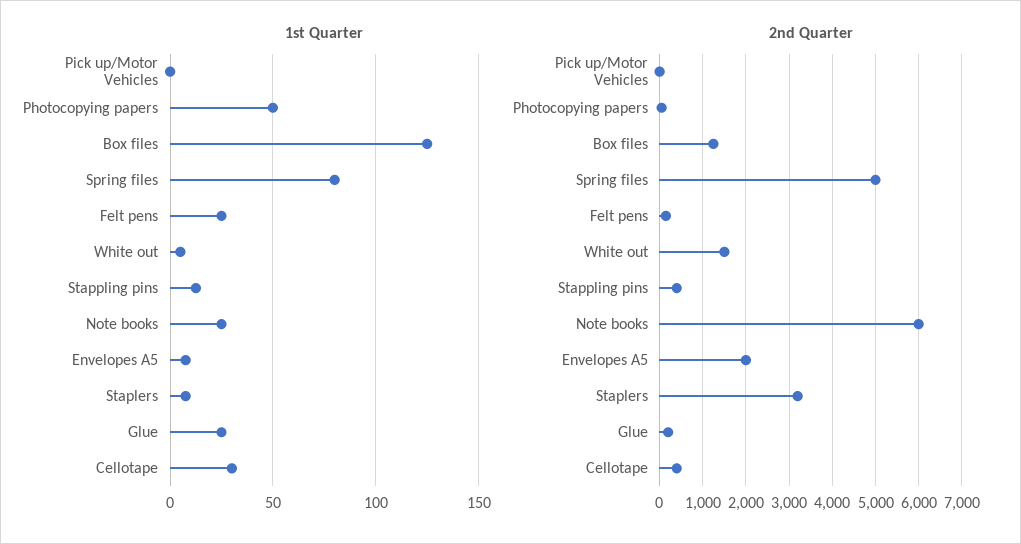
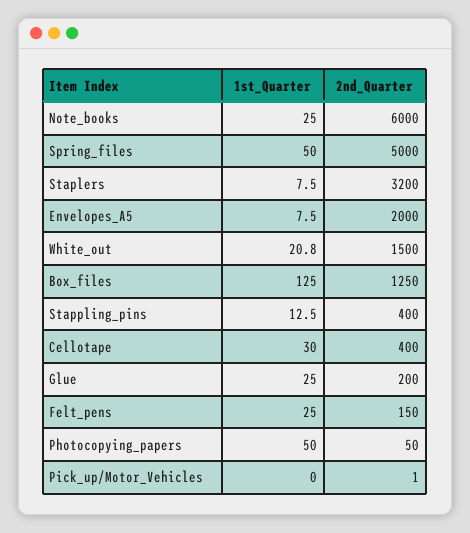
1st Quarter, Spring files: 80 -> 50
1st Quarter, White out: 5 -> 20.8

